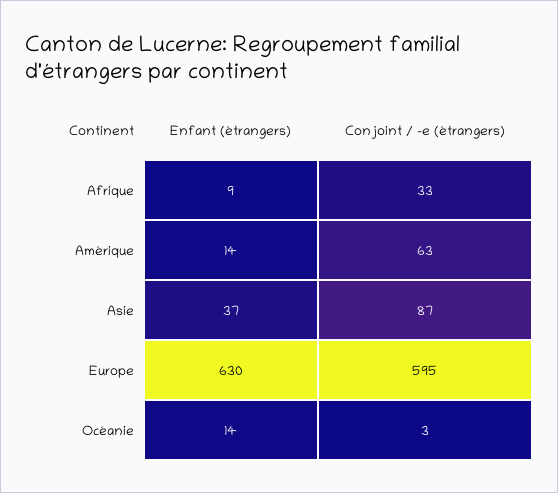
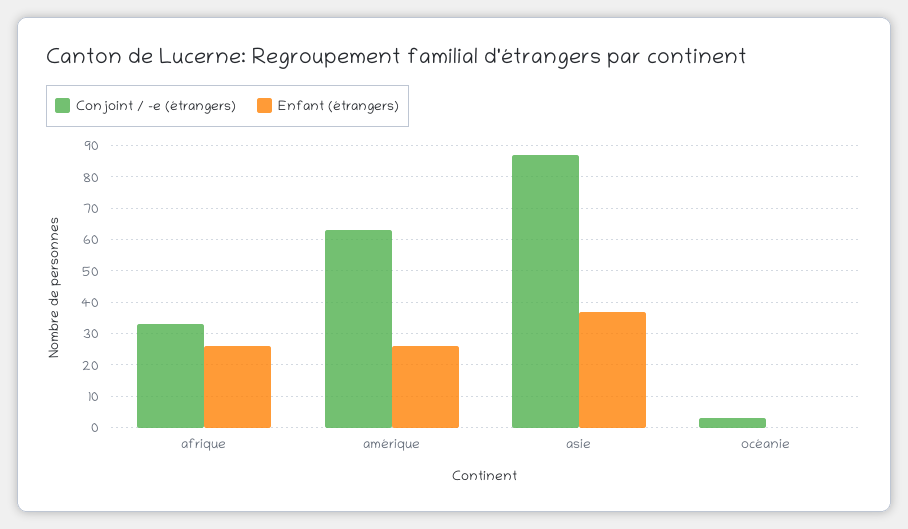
Enfant (étrangers), Afrique: 9 -> 25
Enfant (étrangers), Amérique: 14 -> 25
Enfant (étrangers), Europe: 630 -> none
Conjoint / -e (étrangers), Europe: 595 -> none
Enfant (étrangers), Océanie: 14 -> 0

